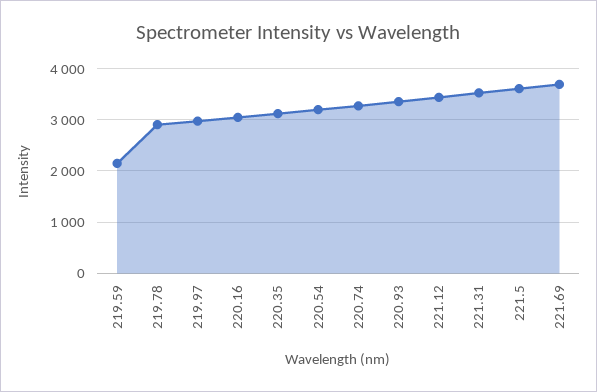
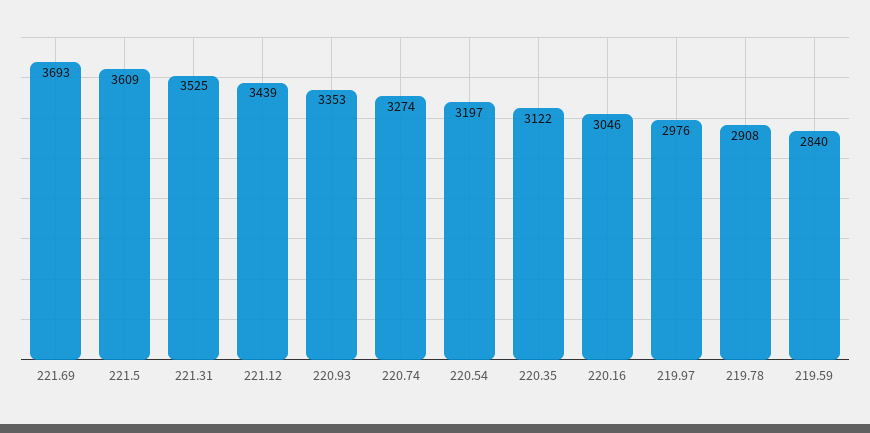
219.59: 2200 -> 2840

